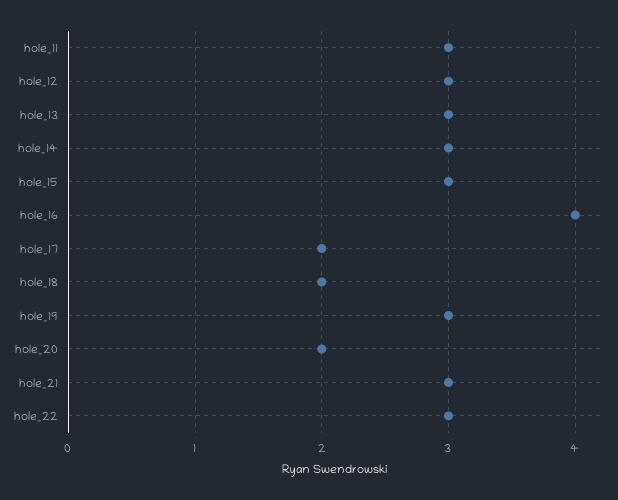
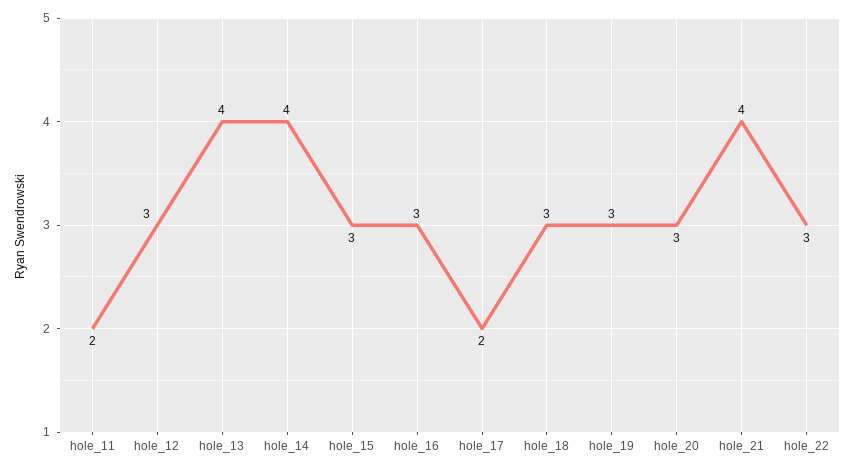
hole_11: 3 -> 2
hole_13: 3 -> 4
hole_14: 3 -> 4
hole_16: 4 -> 3
hole_18: 2 -> 3
hole_20: 2 -> 3
hole_21: 3 -> 4

